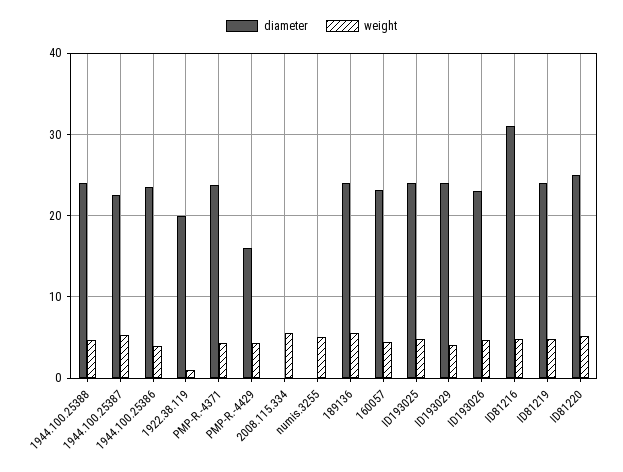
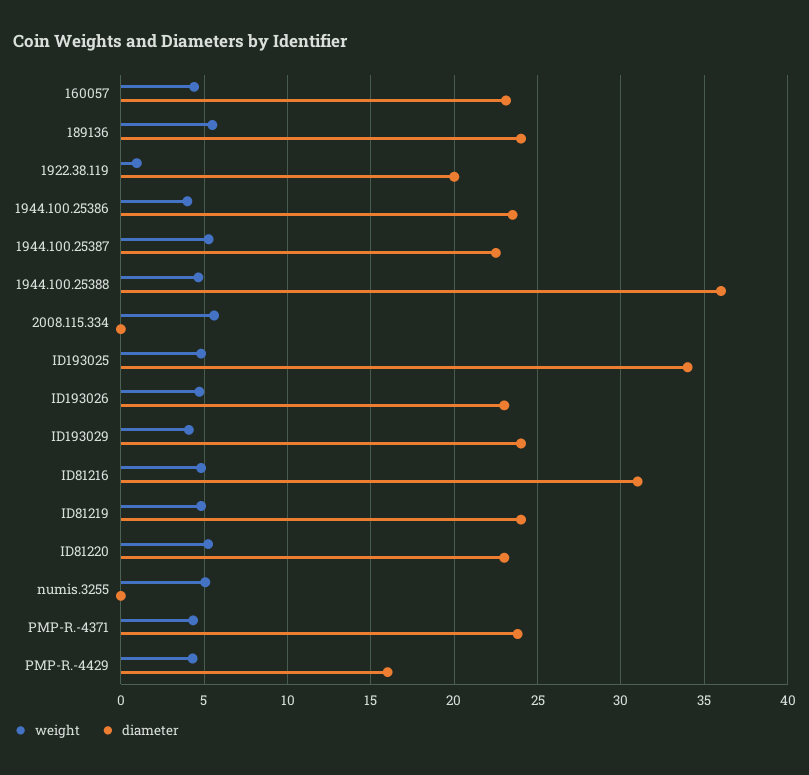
diameter, 1944.100.25388: 24 -> 36
diameter, ID193025: 24 -> 34
diameter, ID81220: 25 -> 23

